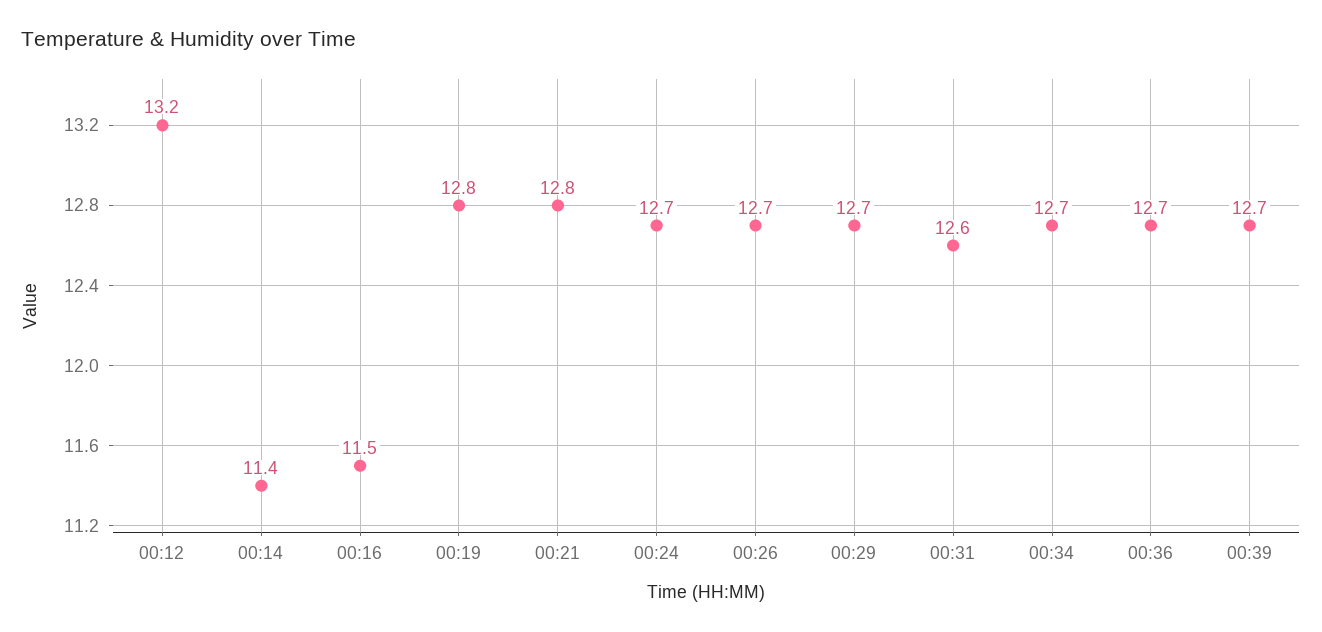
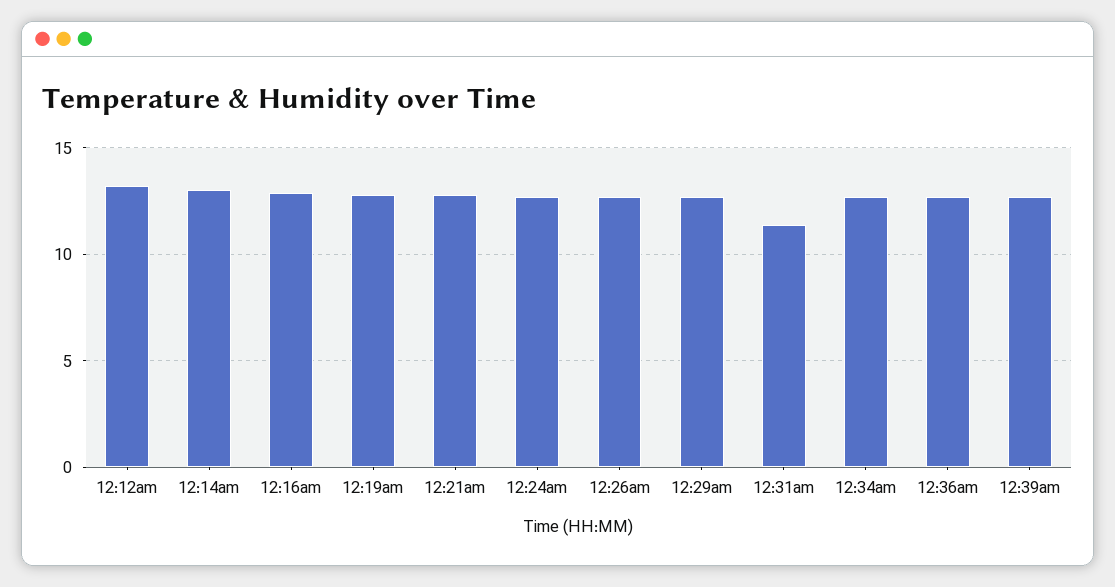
00:14: 11.4 -> 13
00:16: 11.5 -> 13
00:31: 12.6 -> 11.5

